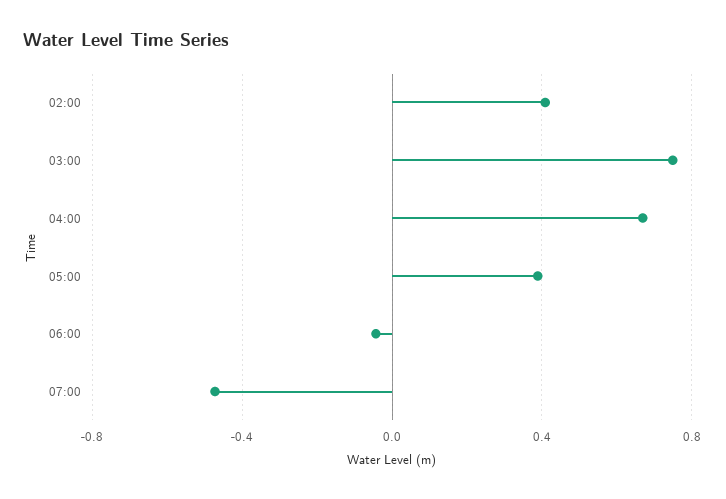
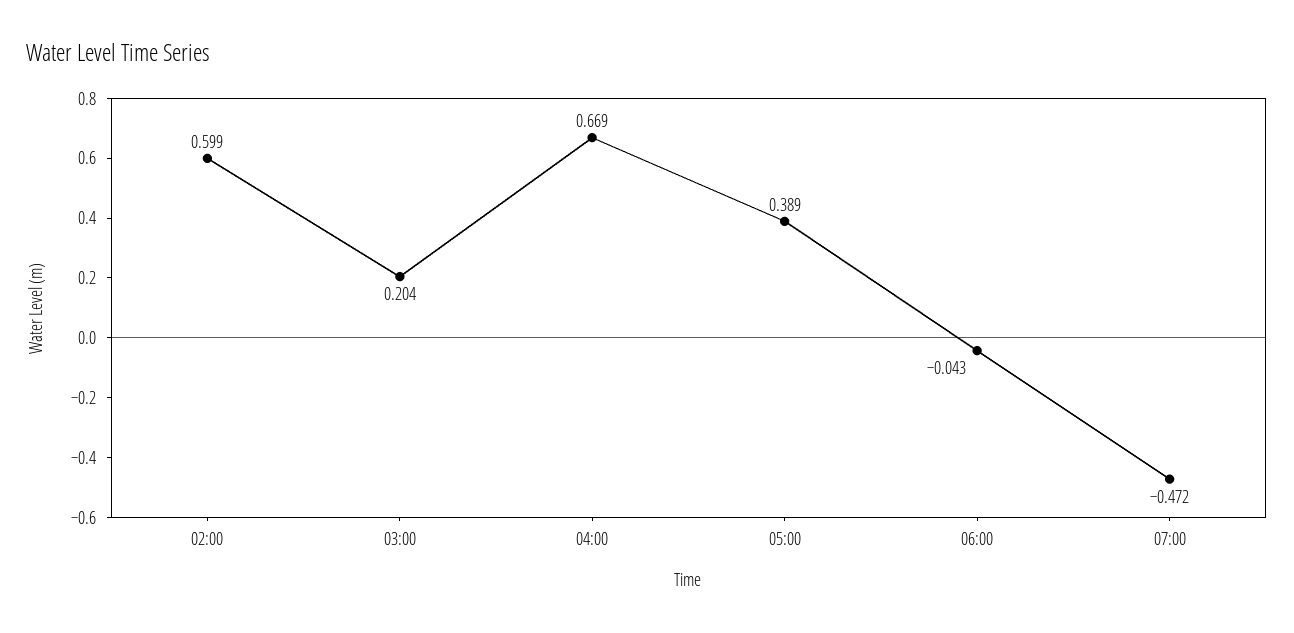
02:00: 0.4 -> 0.599
03:00: 0.75 -> 0.204

